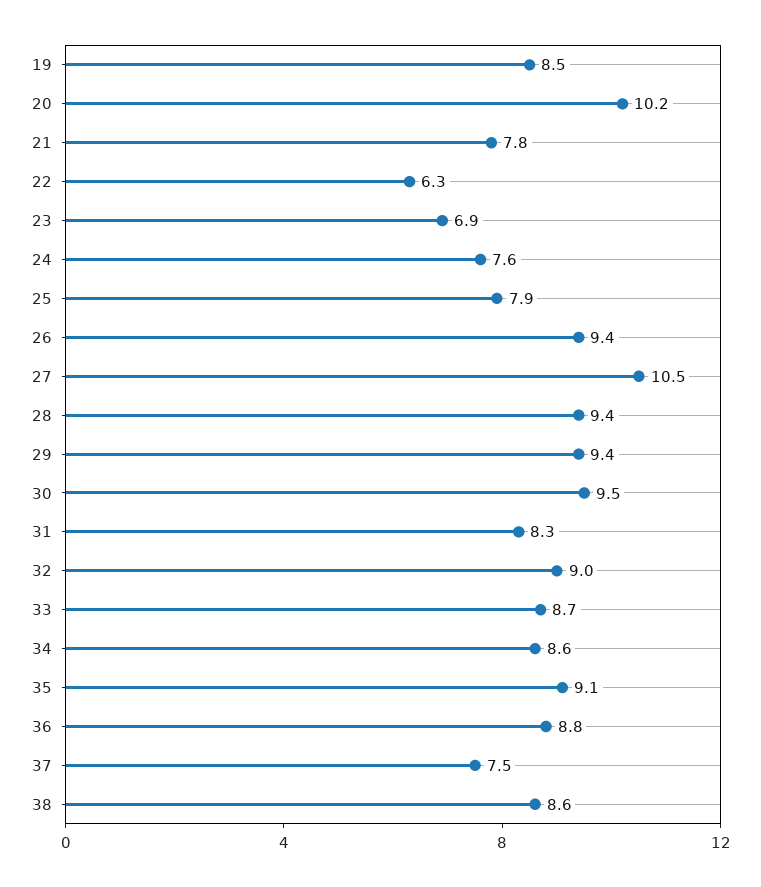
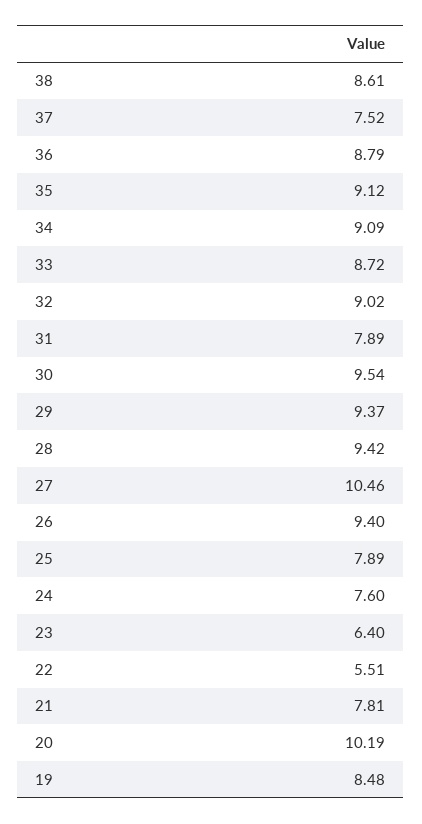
22: 6.3 -> 5.51
23: 6.9 -> 6.4
31: 8.3 -> 7.89
34: 8.6 -> 9.09

